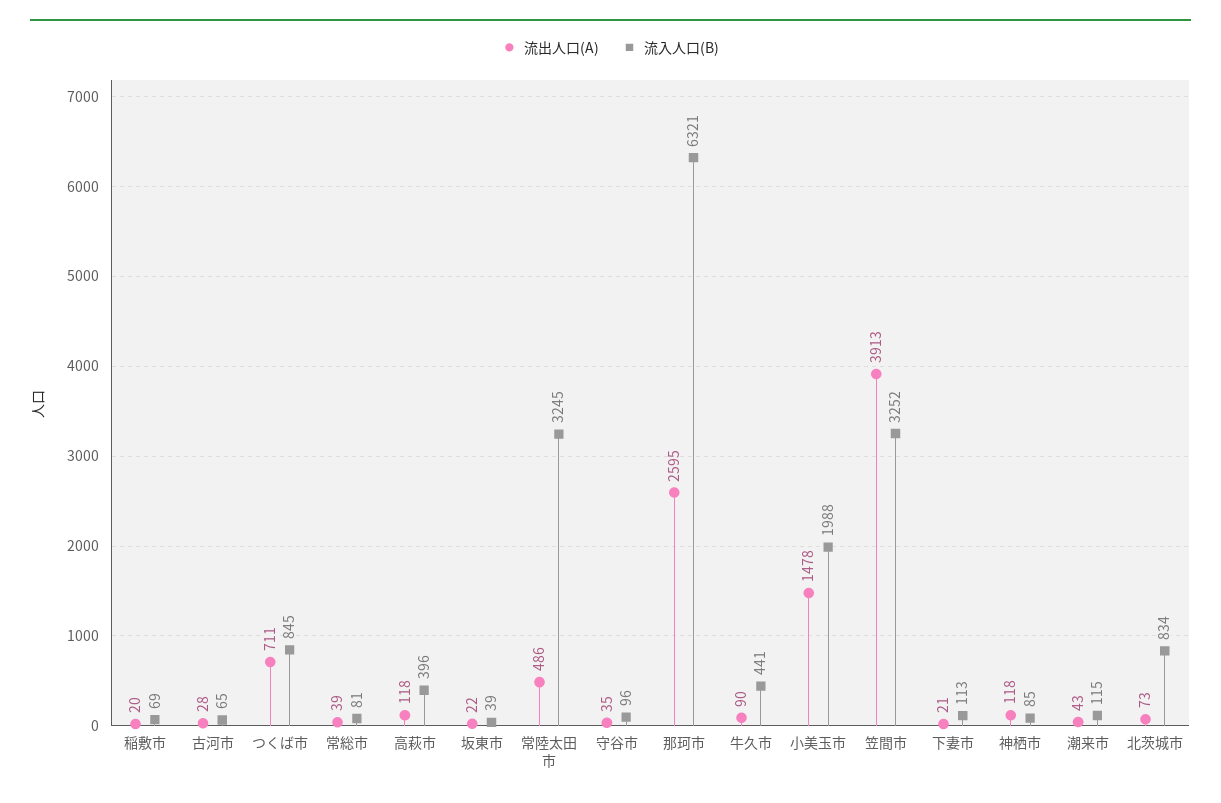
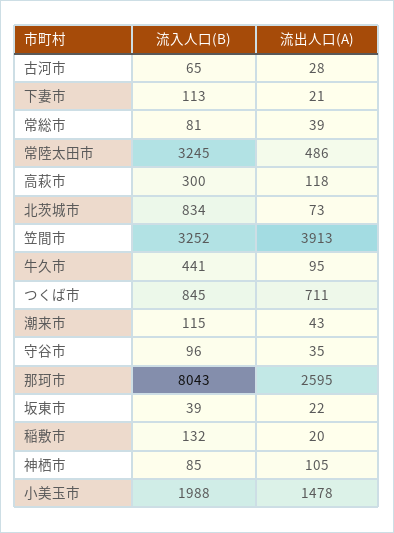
流入人口(B), 稲敷市: 69 -> 132
流入人口(B), 高萩市: 396 -> 300
流入人口(B), 那珂市: 6321 -> 8043
流出人口(A), 牛久市: 90 -> 95
流出人口(A), 神栖市: 118 -> 105

